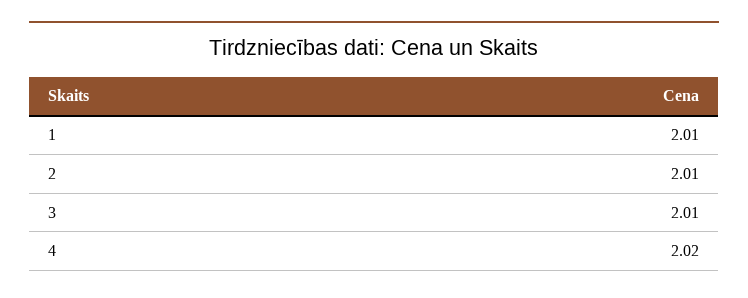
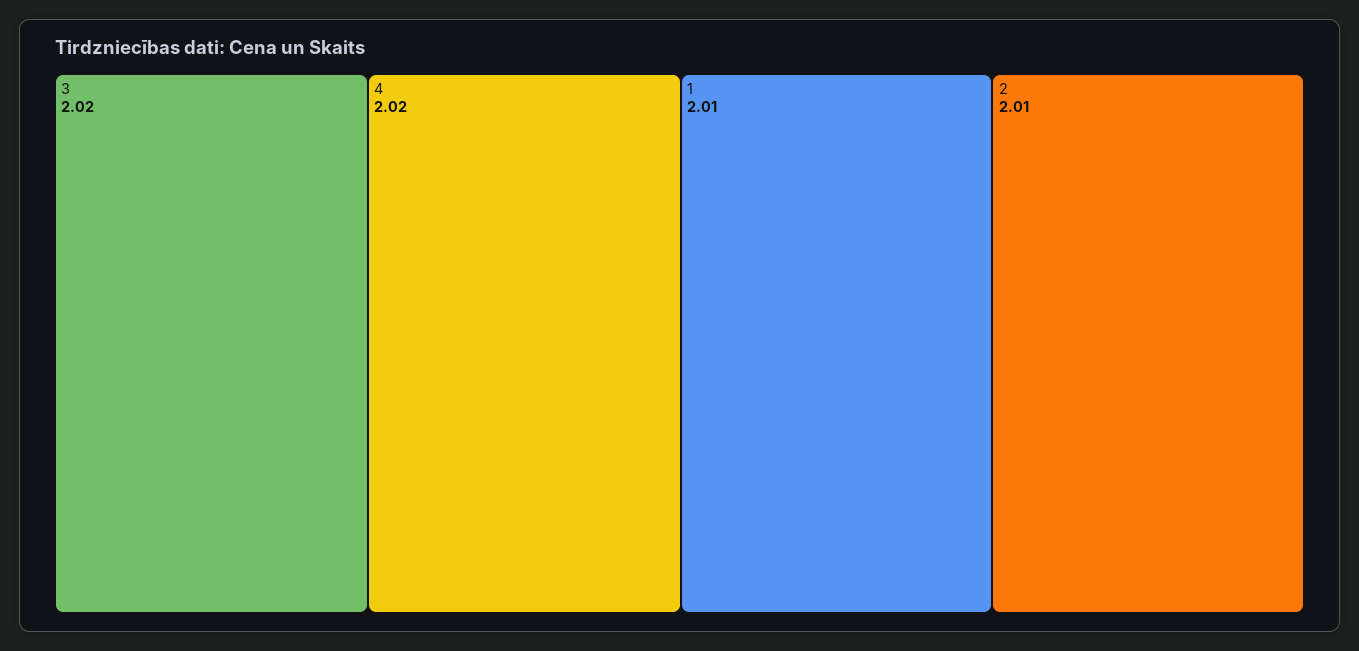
3: 2.01 -> 2.02

